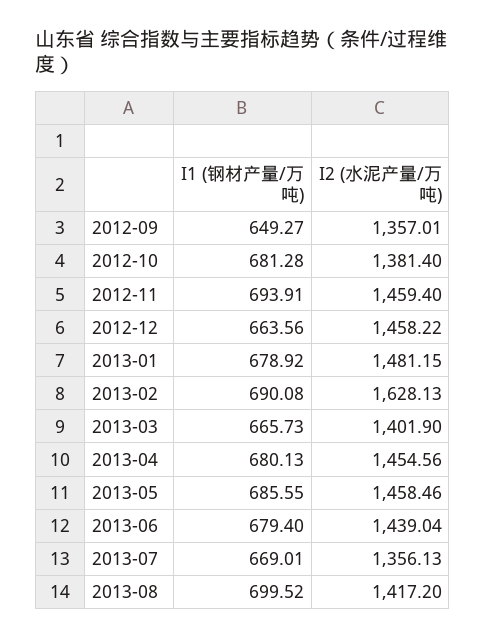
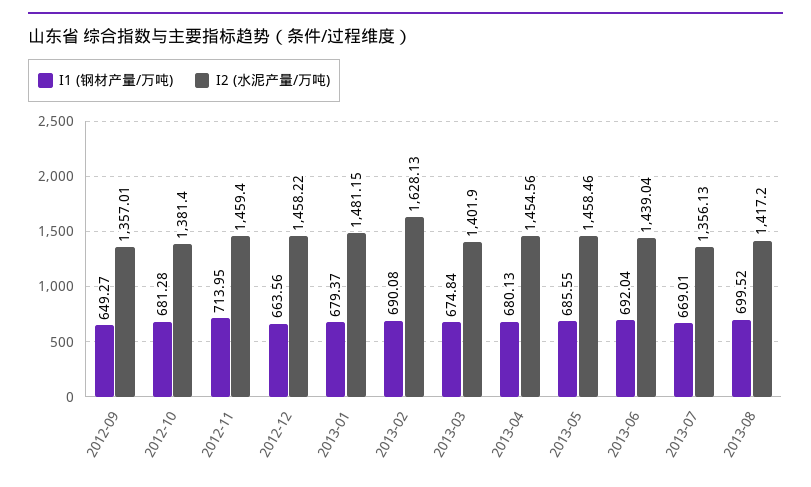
I1 (钢材产量/万吨), 2012-11: 693.91 -> 713.95
I1 (钢材产量/万吨), 2013-01: 678.92 -> 679.37
I1 (钢材产量/万吨), 2013-03: 665.73 -> 674.84
I1 (钢材产量/万吨), 2013-06: 679.4 -> 692.04

